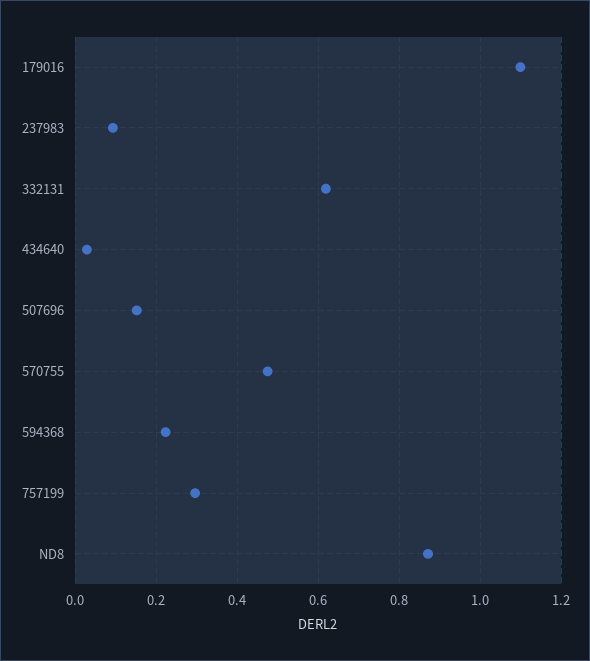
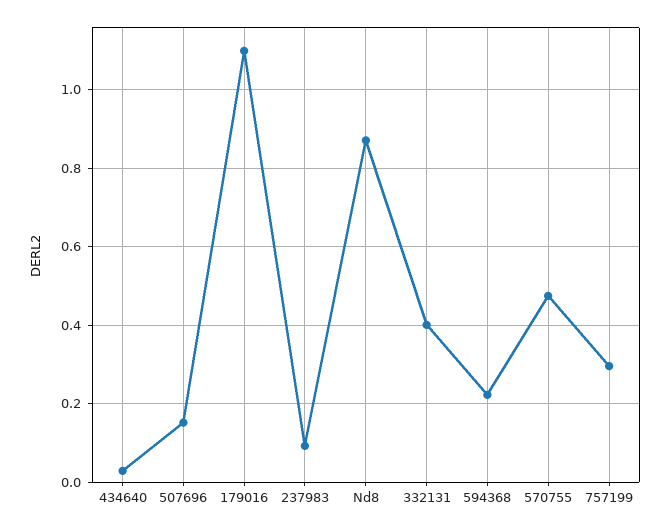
332131: 0.62 -> 0.4

